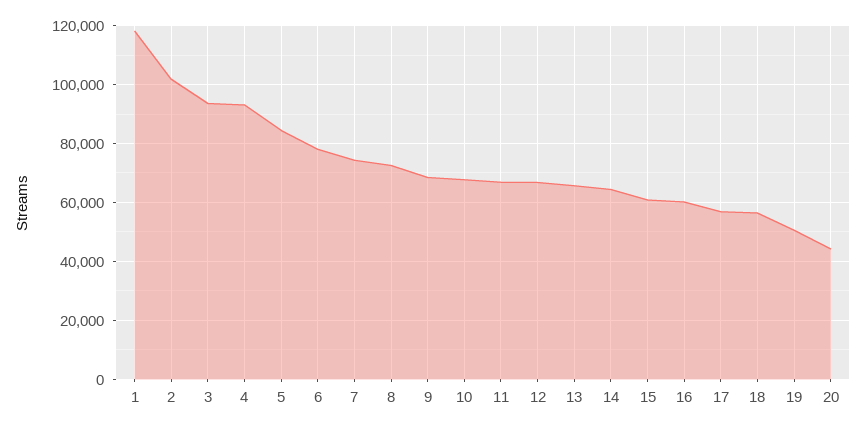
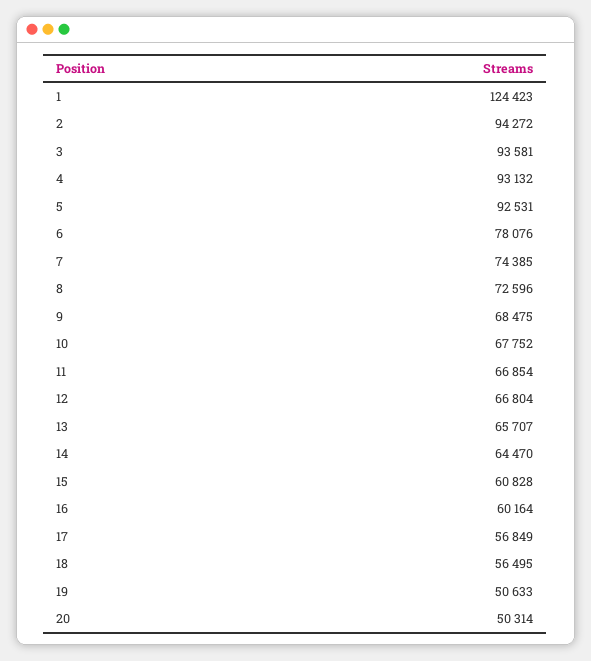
1: 117500 -> 124423
2: 102500 -> 94272
5: 85000 -> 92531
20: 45000 -> 50314

